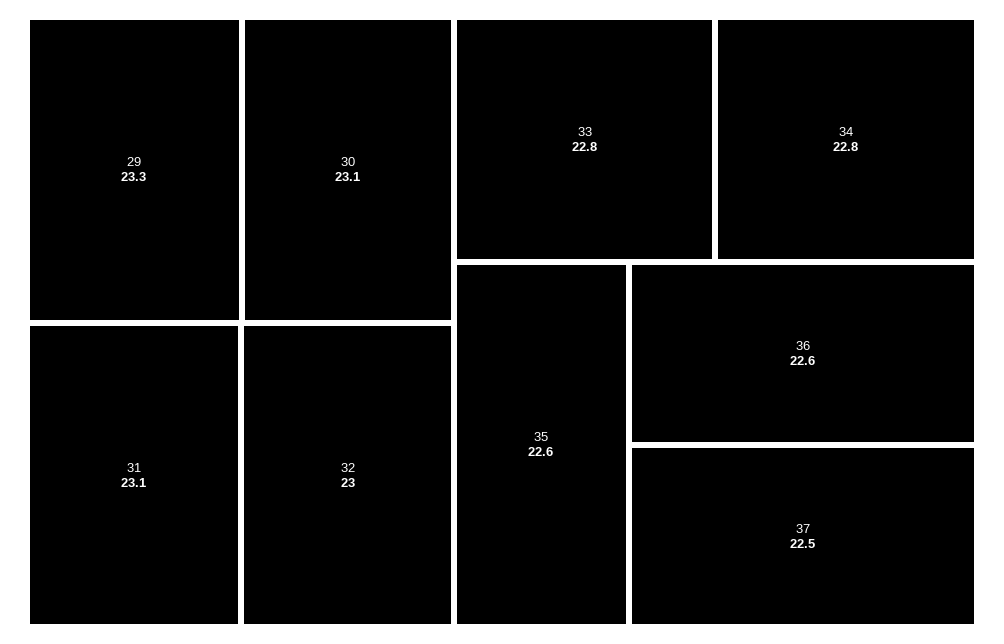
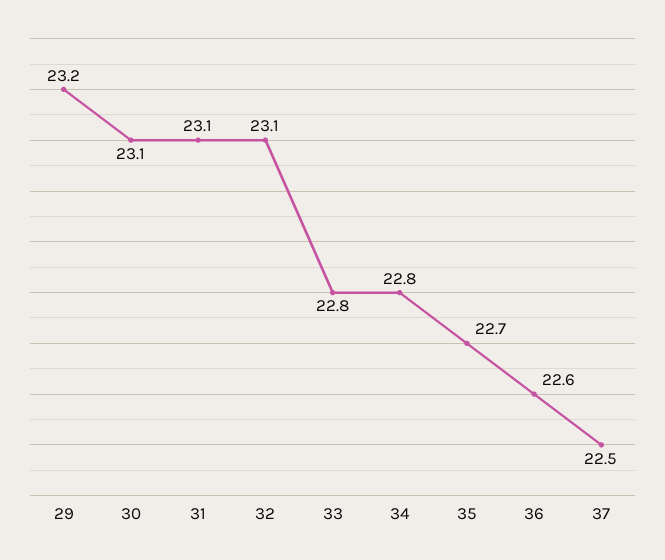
29: 23.3 -> 23.2
32: 23 -> 23.1
35: 22.6 -> 22.7

